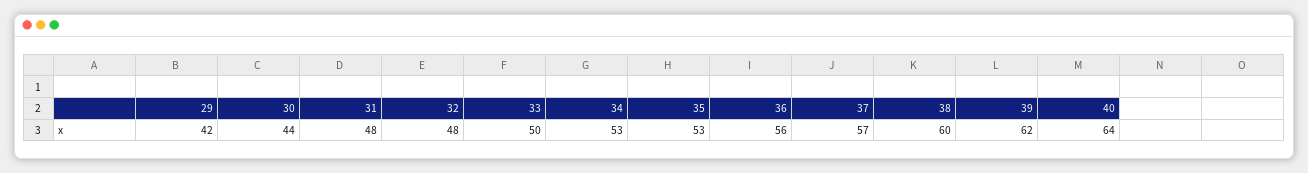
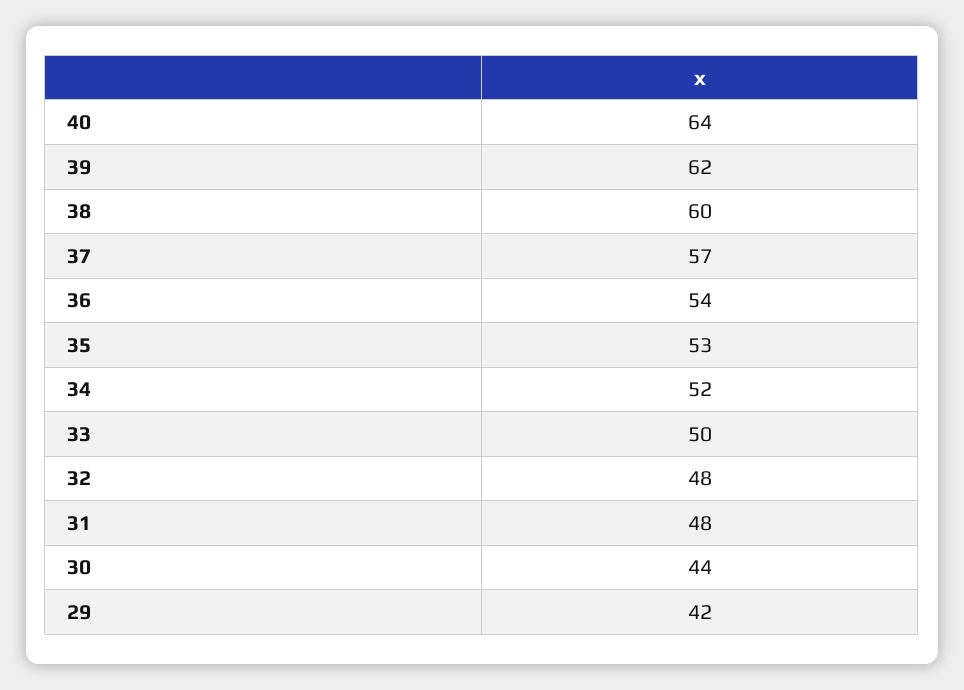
34: 53 -> 52
36: 56 -> 54

